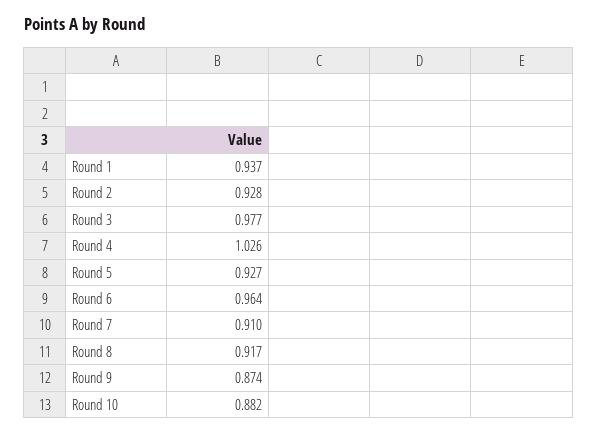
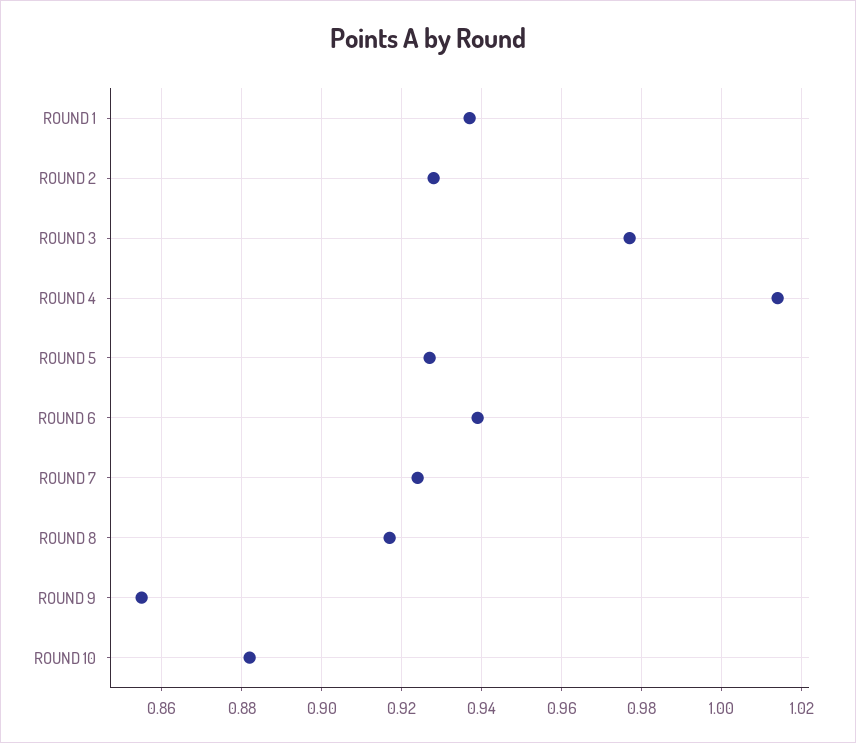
Round 4: 1.026 -> 1.015
Round 6: 0.964 -> 0.94
Round 7: 0.91 -> 0.925
Round 9: 0.874 -> 0.855

